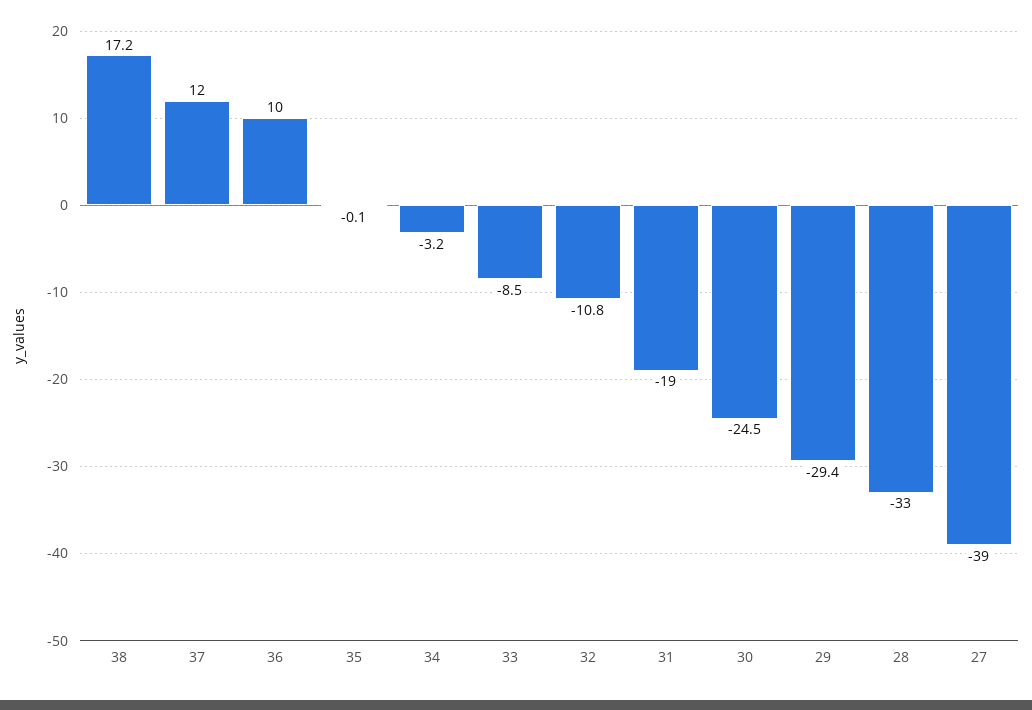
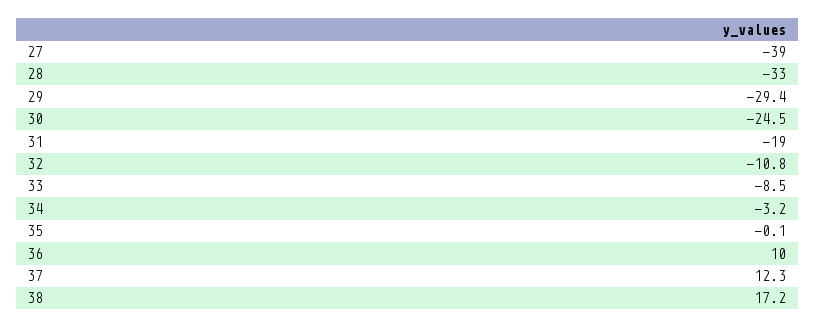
37: 12 -> 12.3

